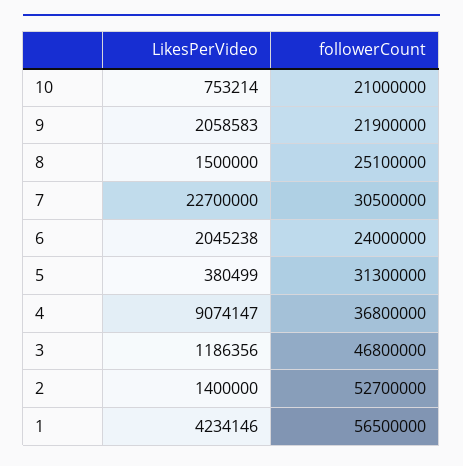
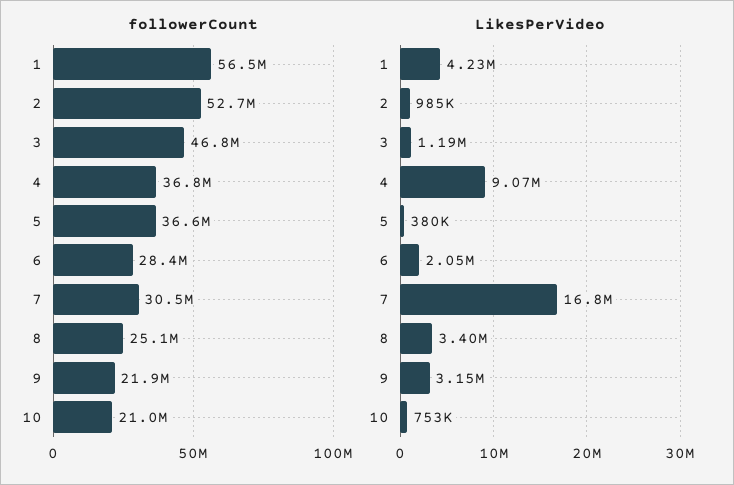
LikesPerVideo, 9: 2058583 -> 3150000
LikesPerVideo, 8: 1500000 -> 3400000
LikesPerVideo, 7: 22700000 -> 16800000
followerCount, 6: 24000000 -> 28400000
followerCount, 5: 31300000 -> 36600000
LikesPerVideo, 2: 1400000 -> 985000

